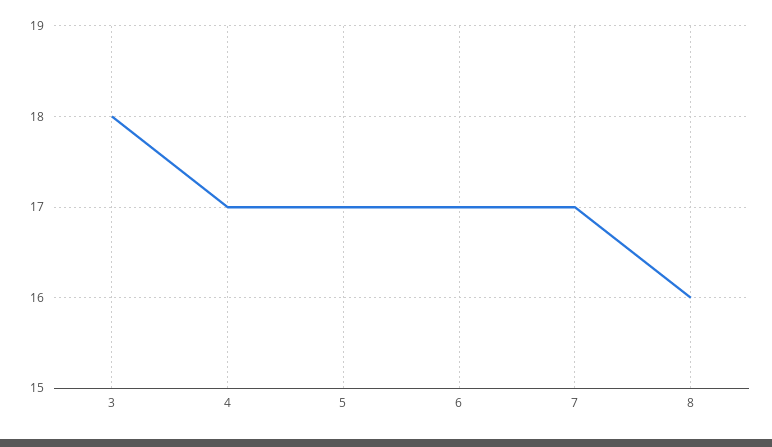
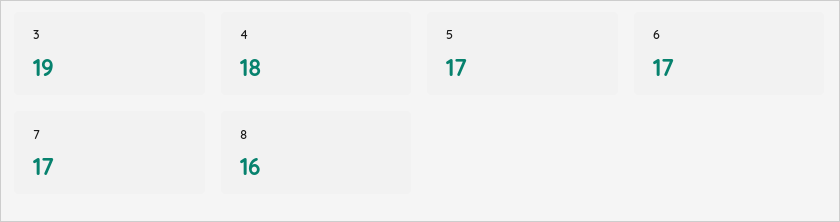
3: 18 -> 19
4: 17 -> 18

